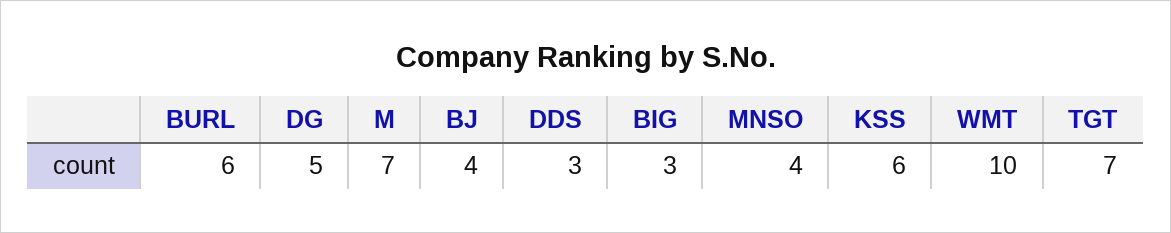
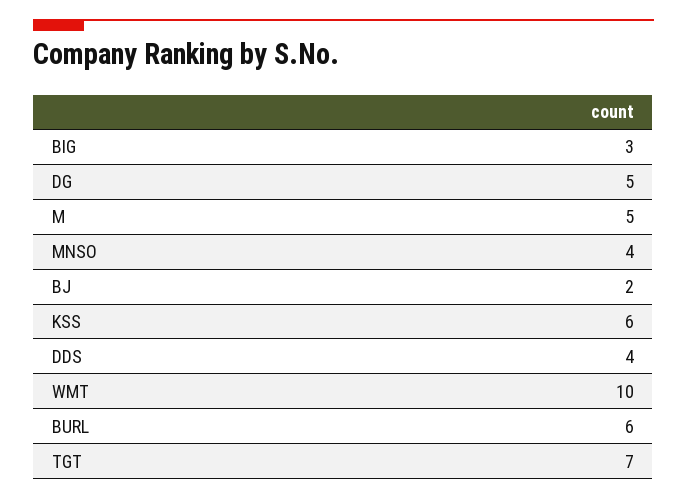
M: 7 -> 5
BJ: 4 -> 2
DDS: 3 -> 4

